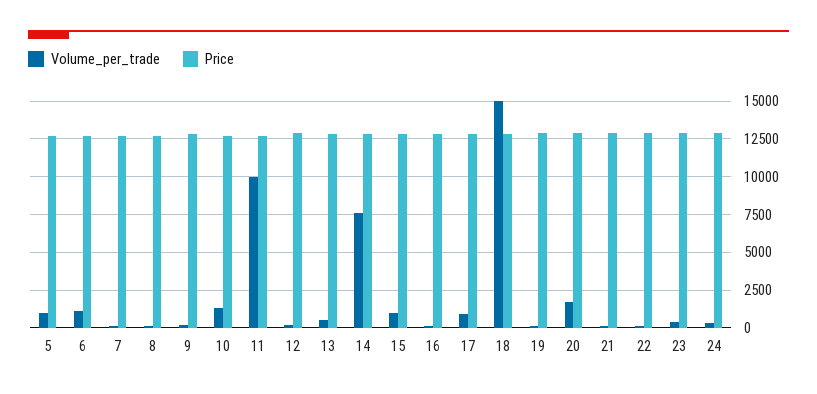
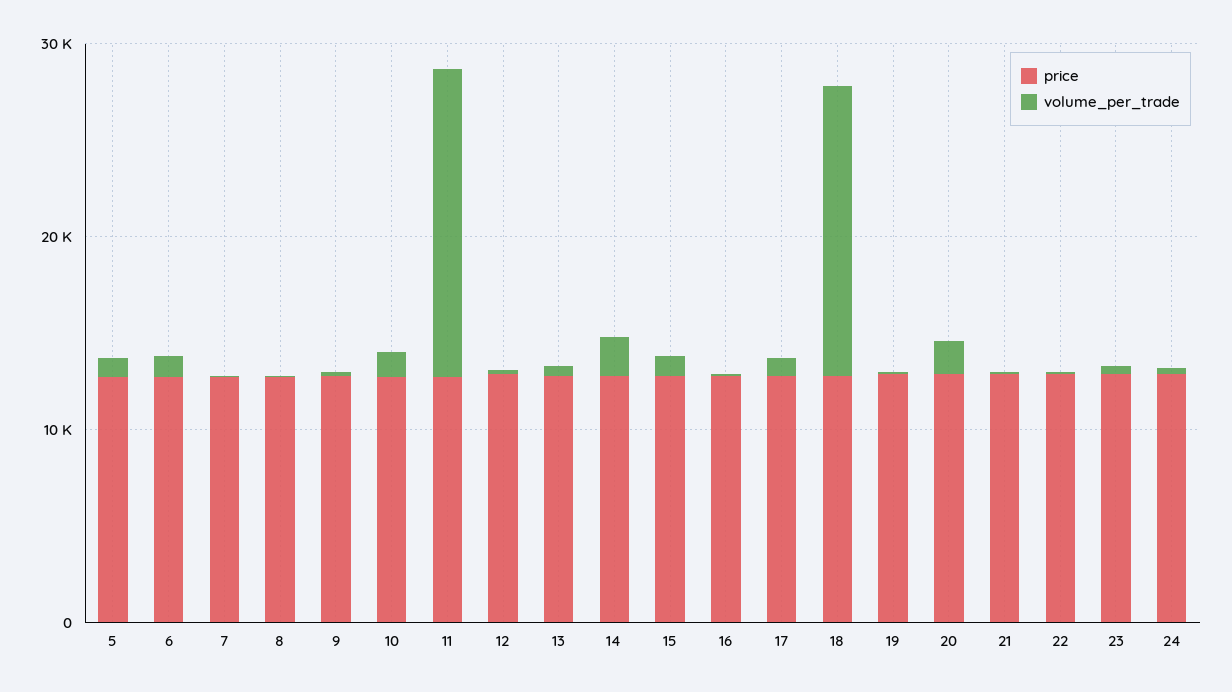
Volume_per_trade, 11: 10000 -> 16000
Volume_per_trade, 14: 7500 -> 2000

